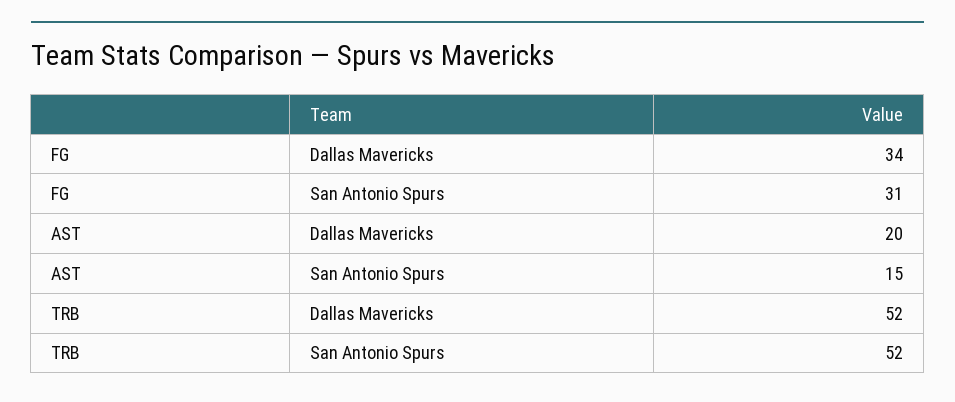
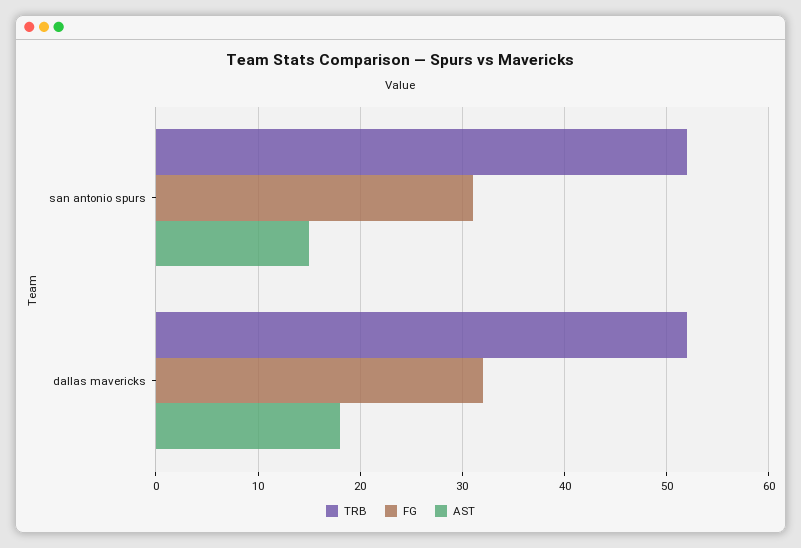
FG, Dallas Mavericks: 34 -> 32
AST, Dallas Mavericks: 20 -> 18

